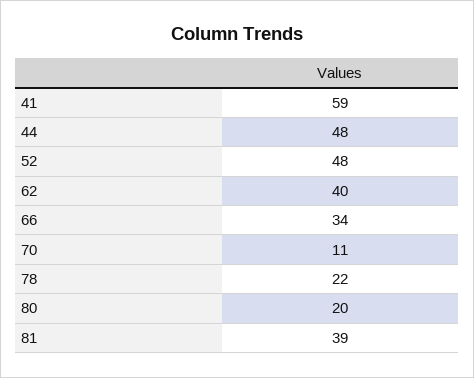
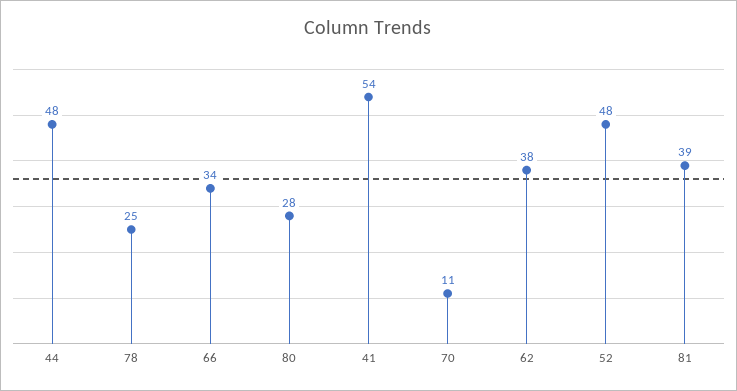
41: 59 -> 54
62: 40 -> 38
78: 22 -> 25
80: 20 -> 28

